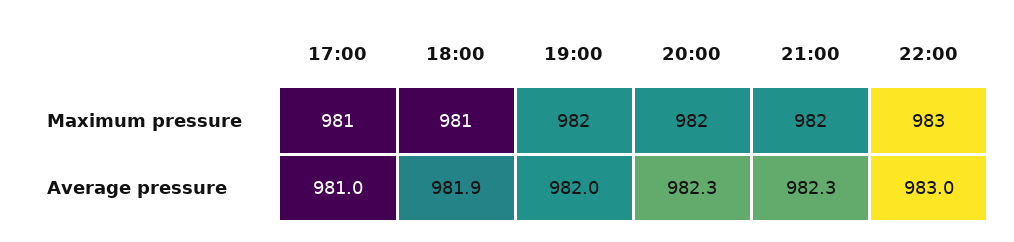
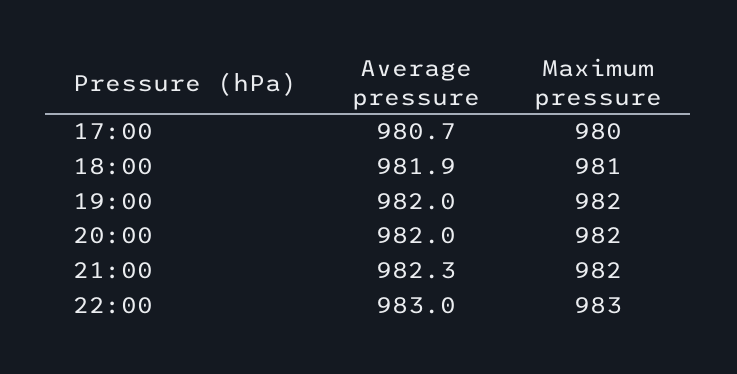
17:00, Maximum pressure: 981 -> 980
17:00, Average pressure: 981 -> 980.7
20:00, Average pressure: 982.3 -> 982

